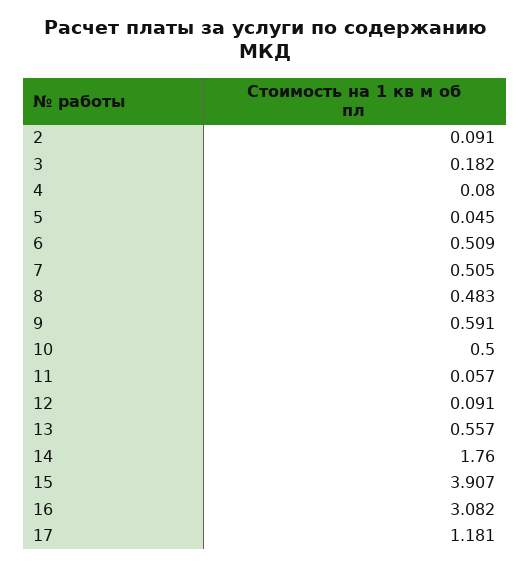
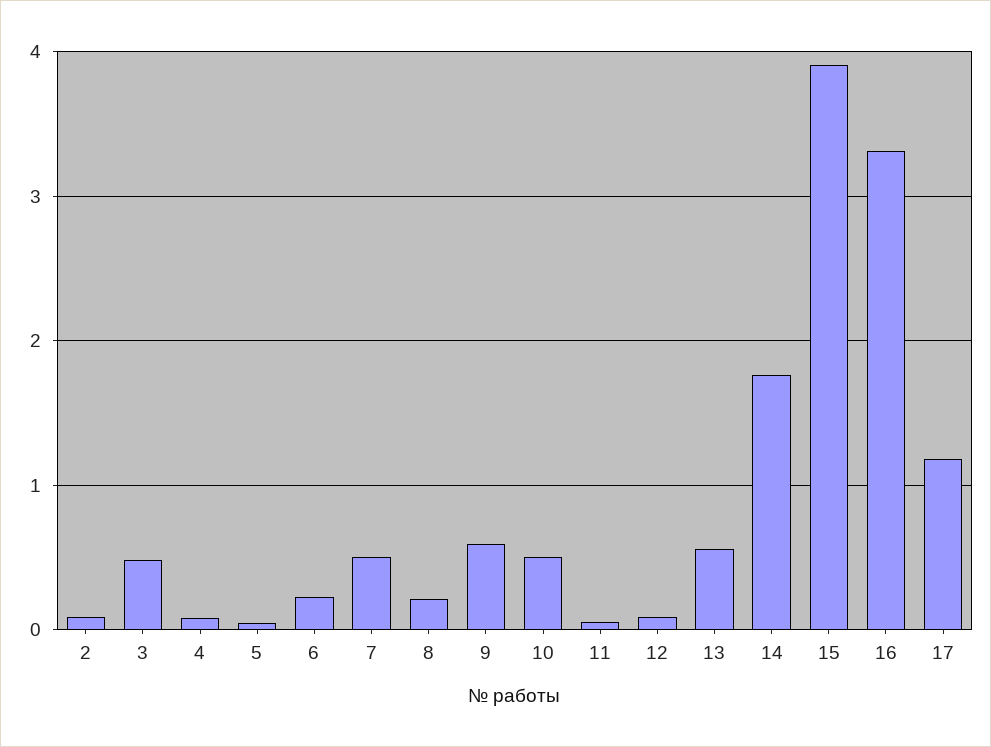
3: 0.182 -> 0.5
6: 0.509 -> 0.2
8: 0.483 -> 0.2
16: 3.082 -> 3.3

